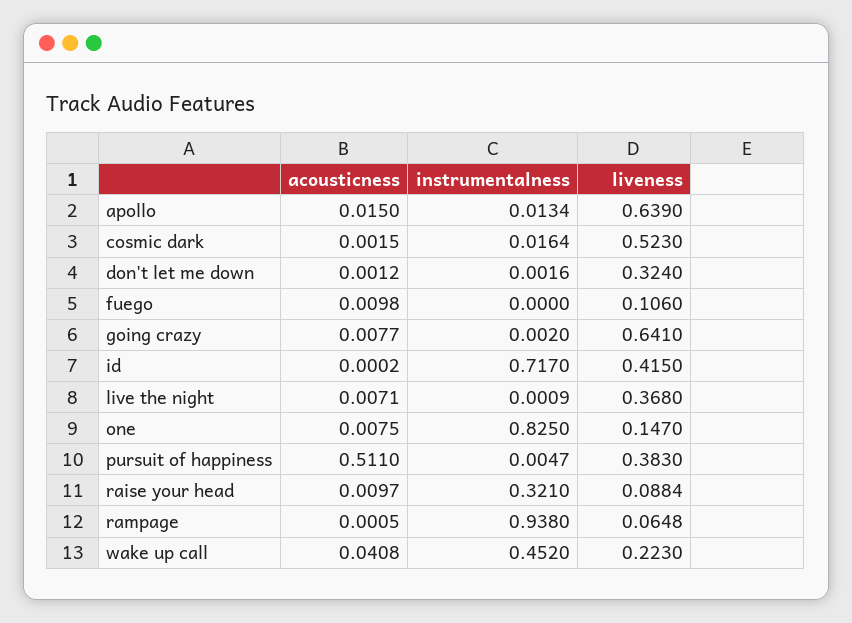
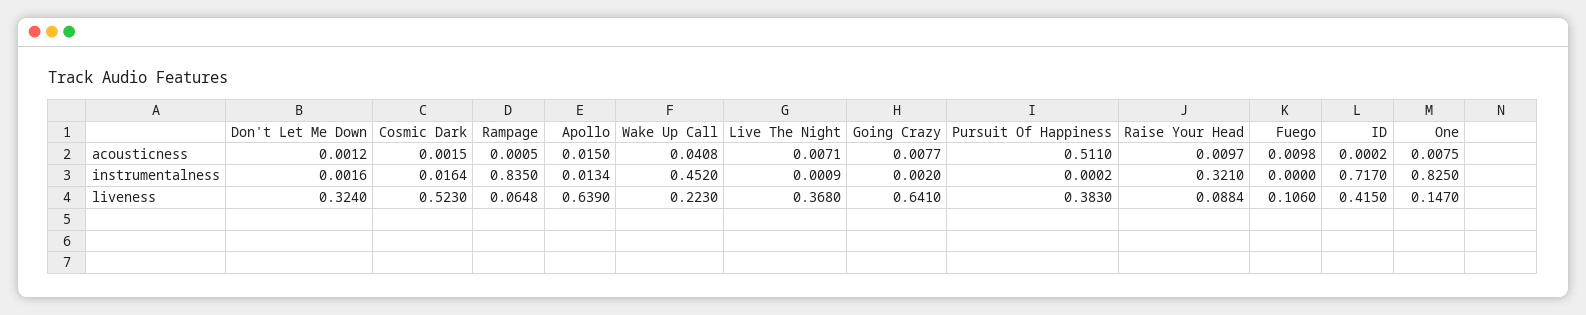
instrumentalness, pursuit of happiness: 0.0047 -> 0.0002
instrumentalness, rampage: 0.938 -> 0.835

